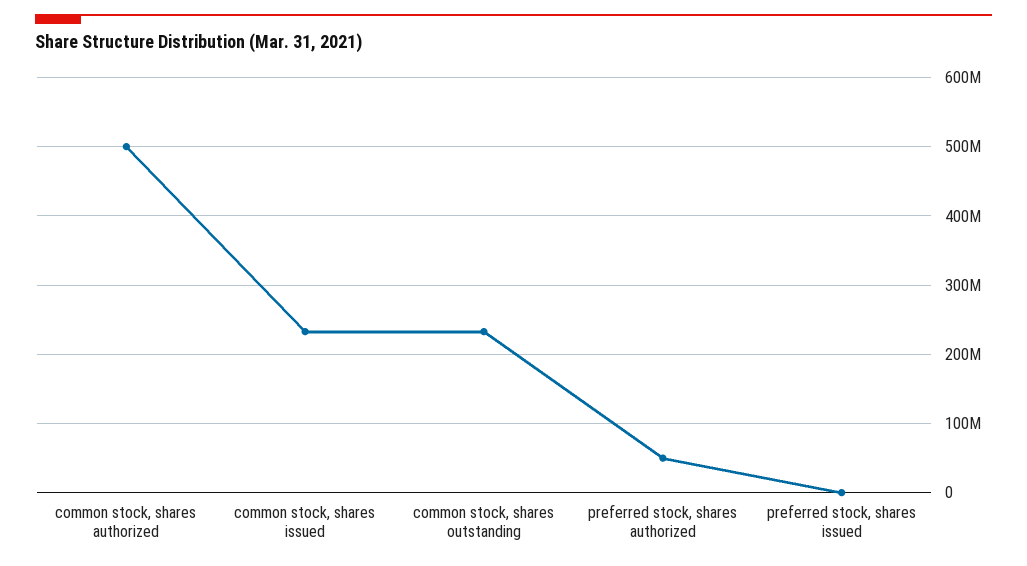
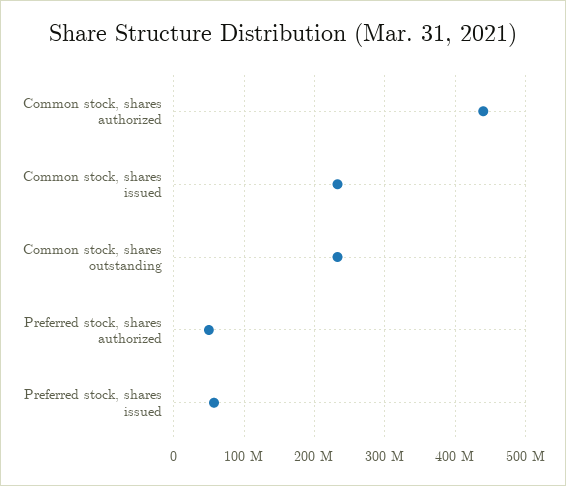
common stock, shares authorized: 500000000 -> 440000000
preferred stock, shares issued: 0 -> 60000000

